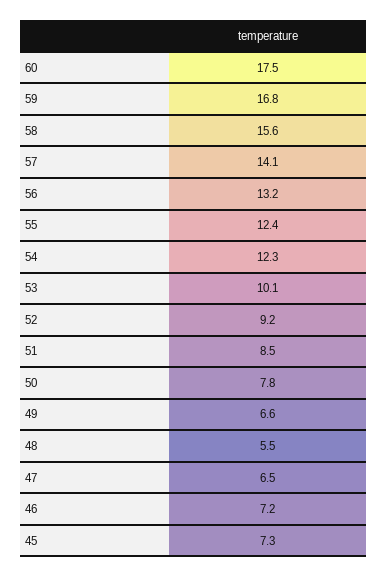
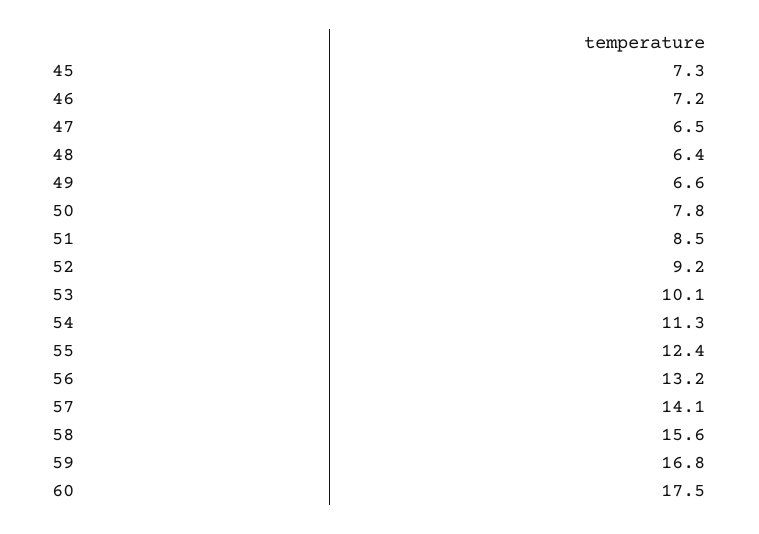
54: 12.3 -> 11.3
48: 5.5 -> 6.4

